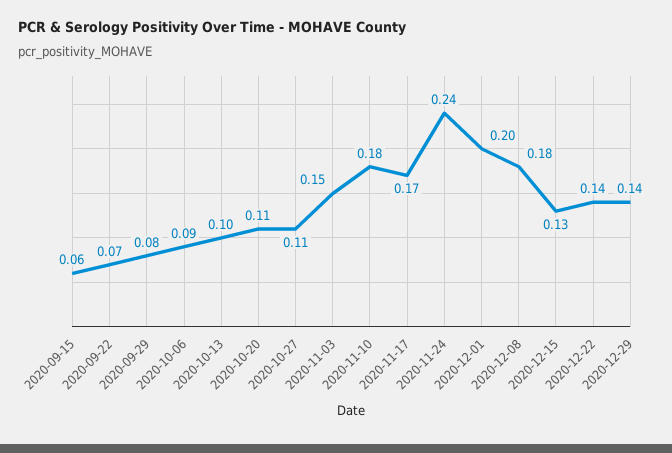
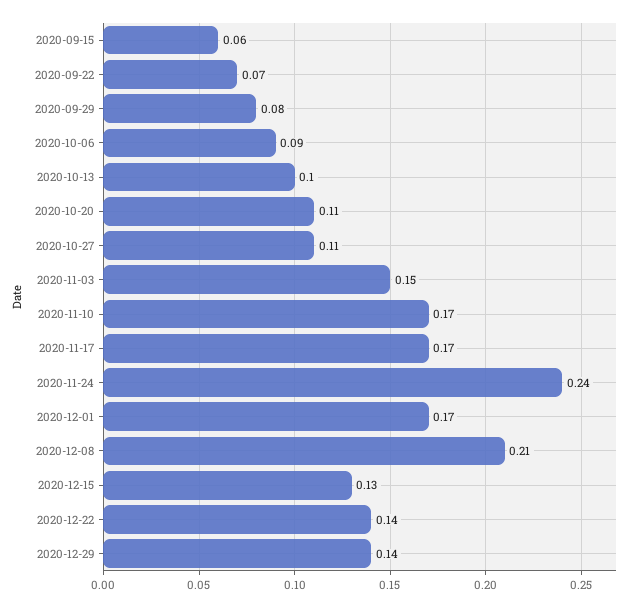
2020-11-10: 0.18 -> 0.17
2020-12-01: 0.2 -> 0.17
2020-12-08: 0.18 -> 0.21

